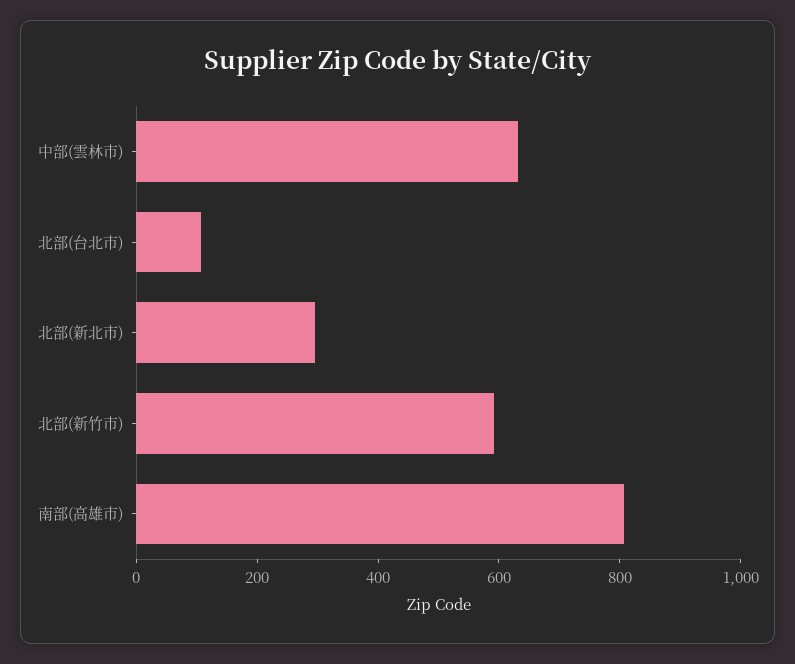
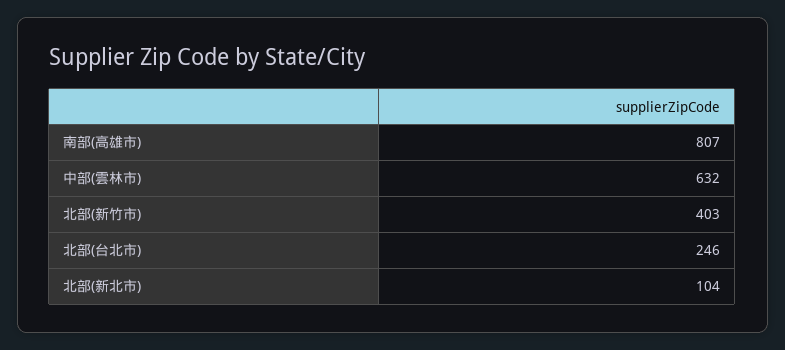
北部(台北市): 100 -> 246
北部(新北市): 300 -> 104
北部(新竹市): 600 -> 403

